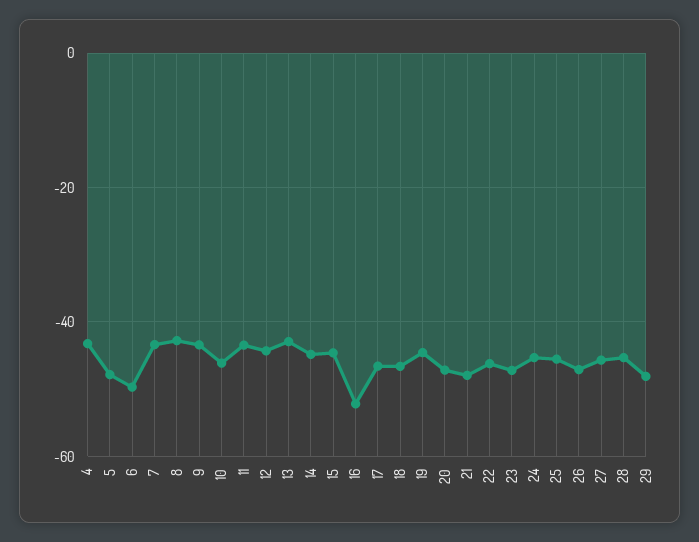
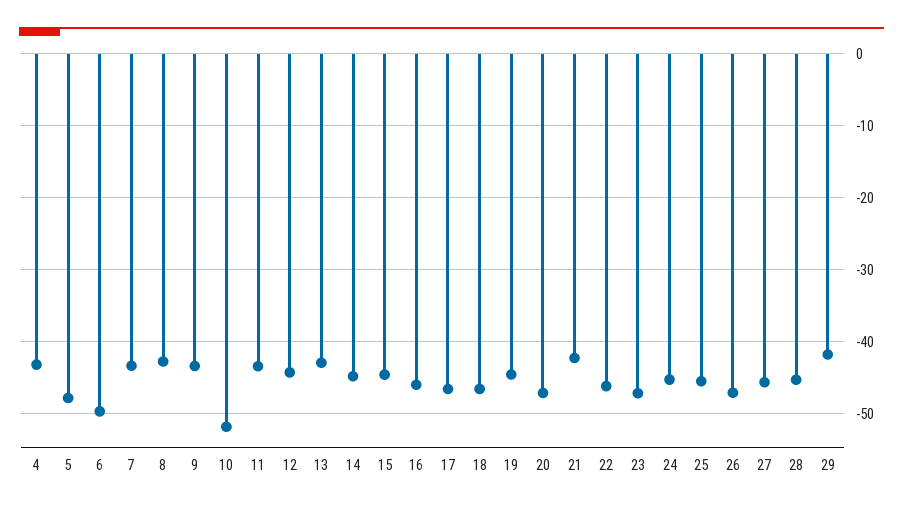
10: -46 -> -52
16: -52 -> -46
21: -48 -> -42
29: -48 -> -42

